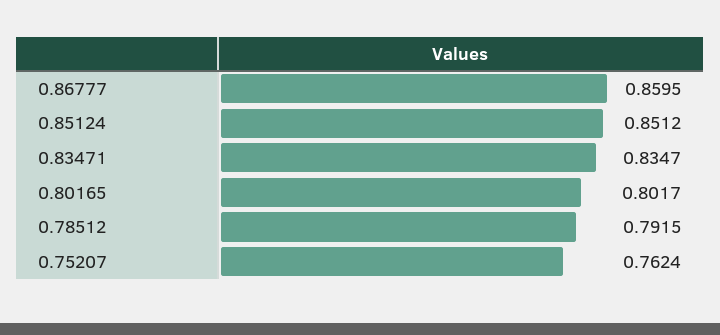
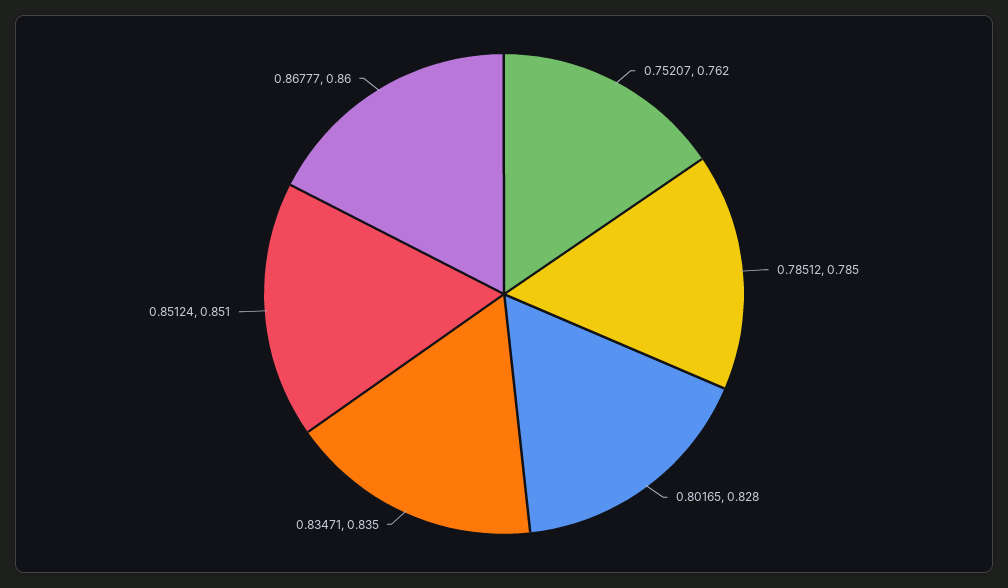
0.80165: 0.8017 -> 0.828
0.78512: 0.7915 -> 0.785

